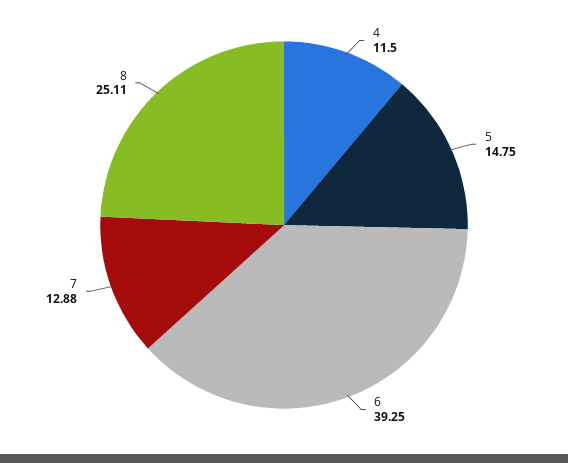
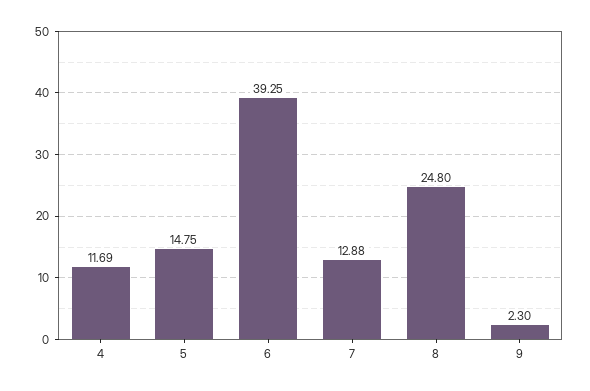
4: 11.5 -> 11.69
8: 25.11 -> 24.8
9: none -> 2.3

